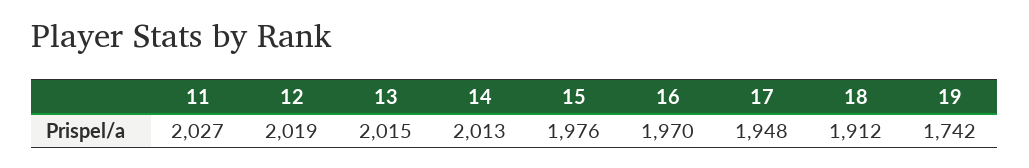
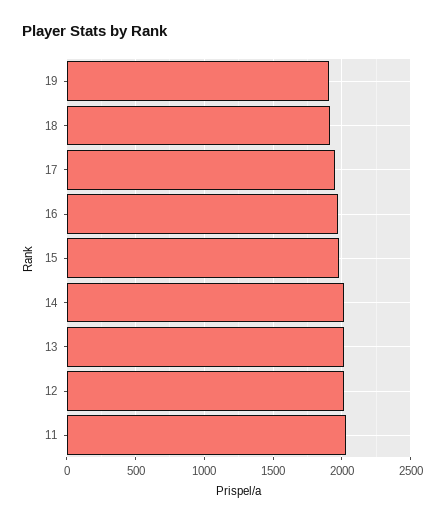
19: 1742 -> 1900

